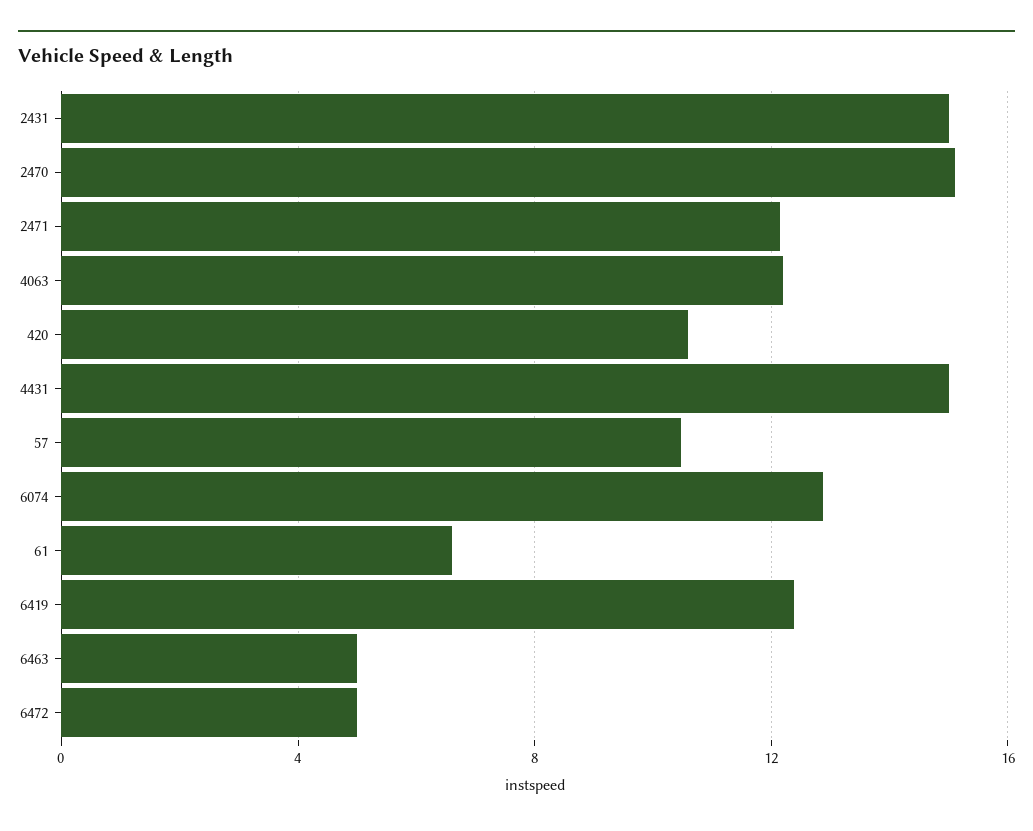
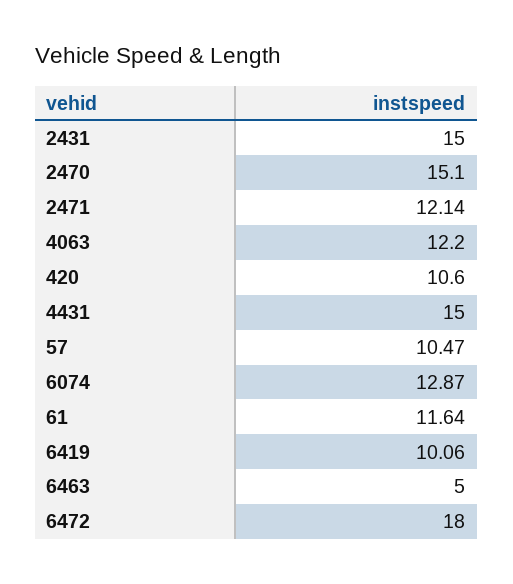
61: 6.5 -> 11.64
6419: 12.5 -> 10.06
6472: 5 -> 18

